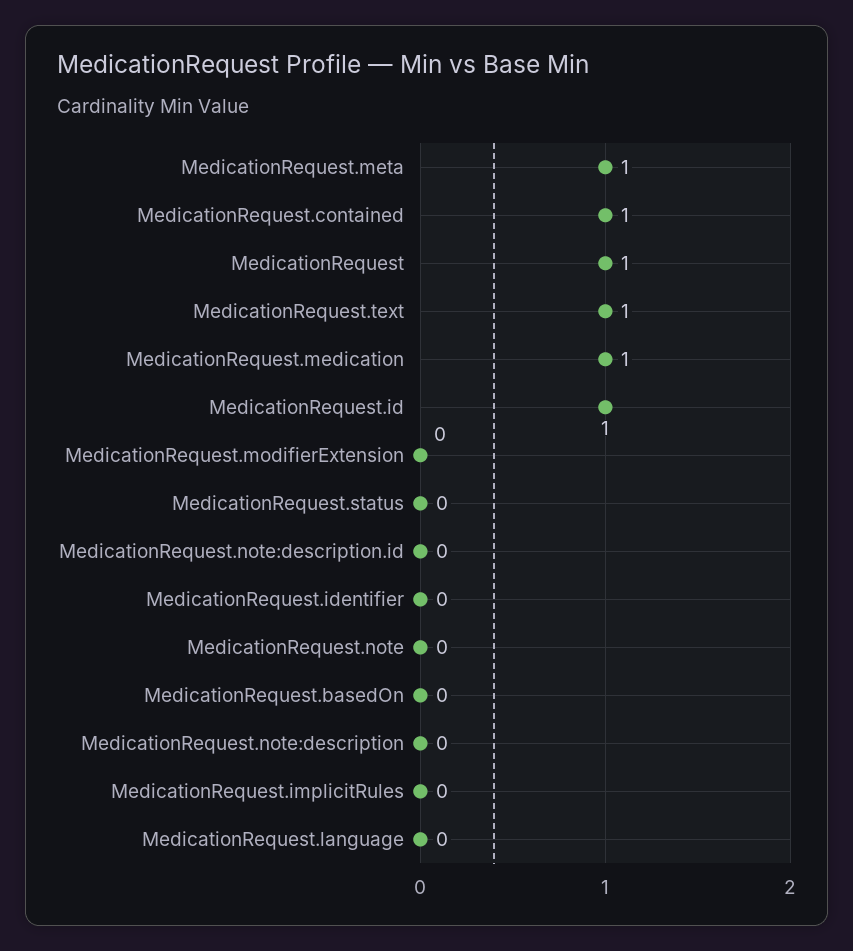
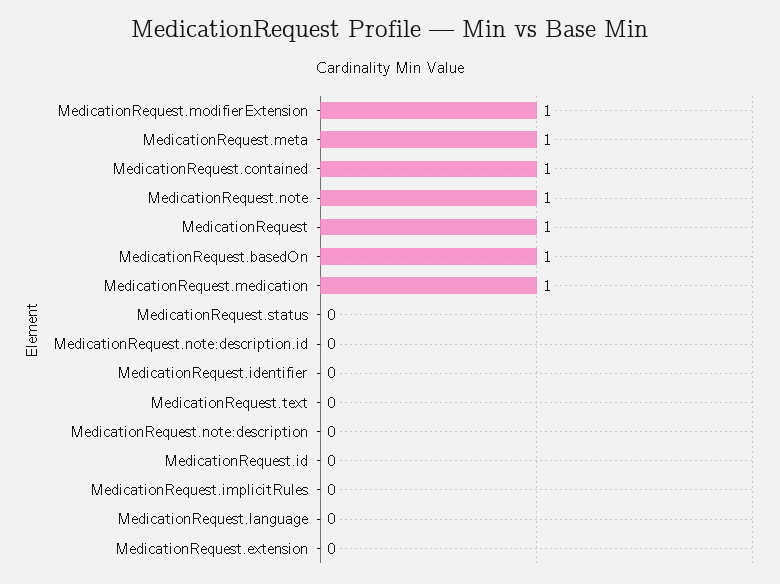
MedicationRequest.text: 1 -> 0
MedicationRequest.id: 1 -> 0
MedicationRequest.modifierExtension: 0 -> 1
MedicationRequest.note: 0 -> 1
MedicationRequest.basedOn: 0 -> 1
MedicationRequest.extension: none -> 0

